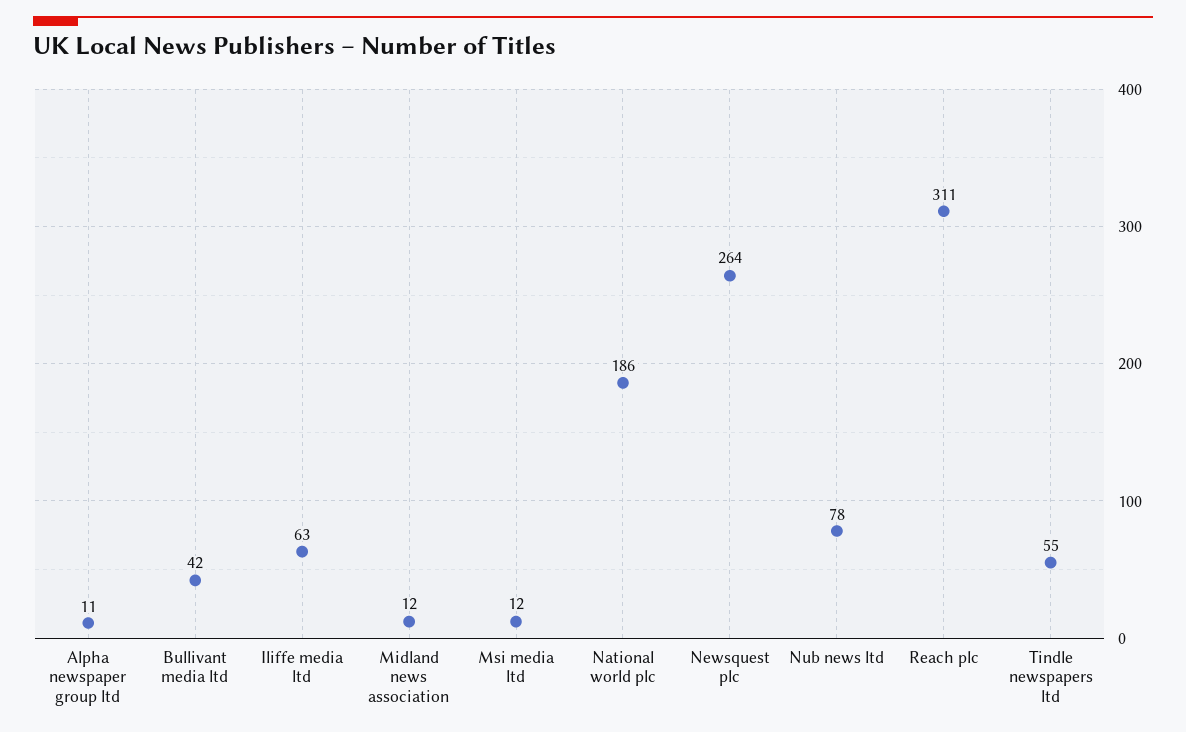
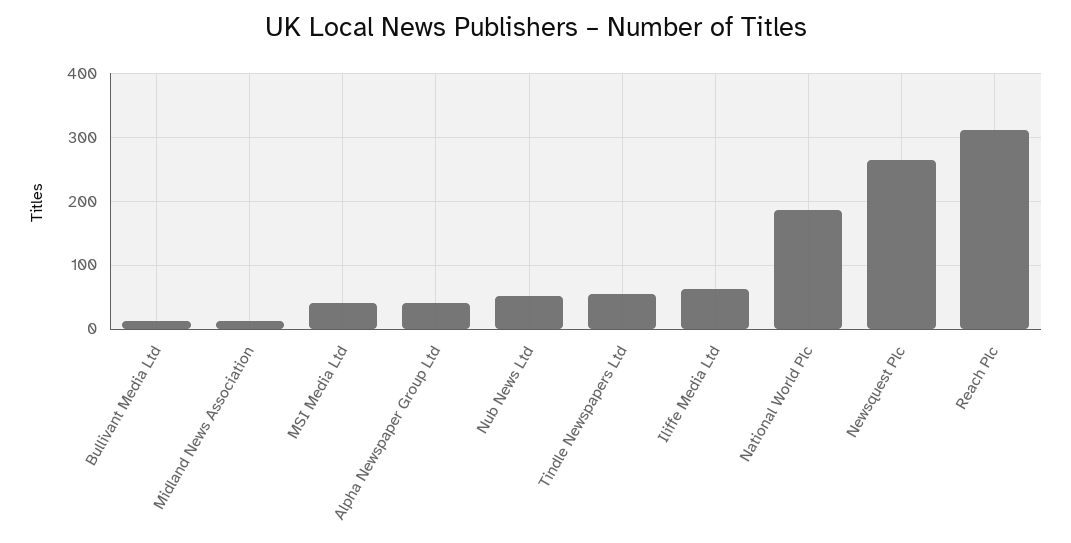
Alpha newspaper group ltd: 11 -> 40
Bullivant media ltd: 42 -> 10
Msi media ltd: 12 -> 40
Nub news ltd: 78 -> 50

